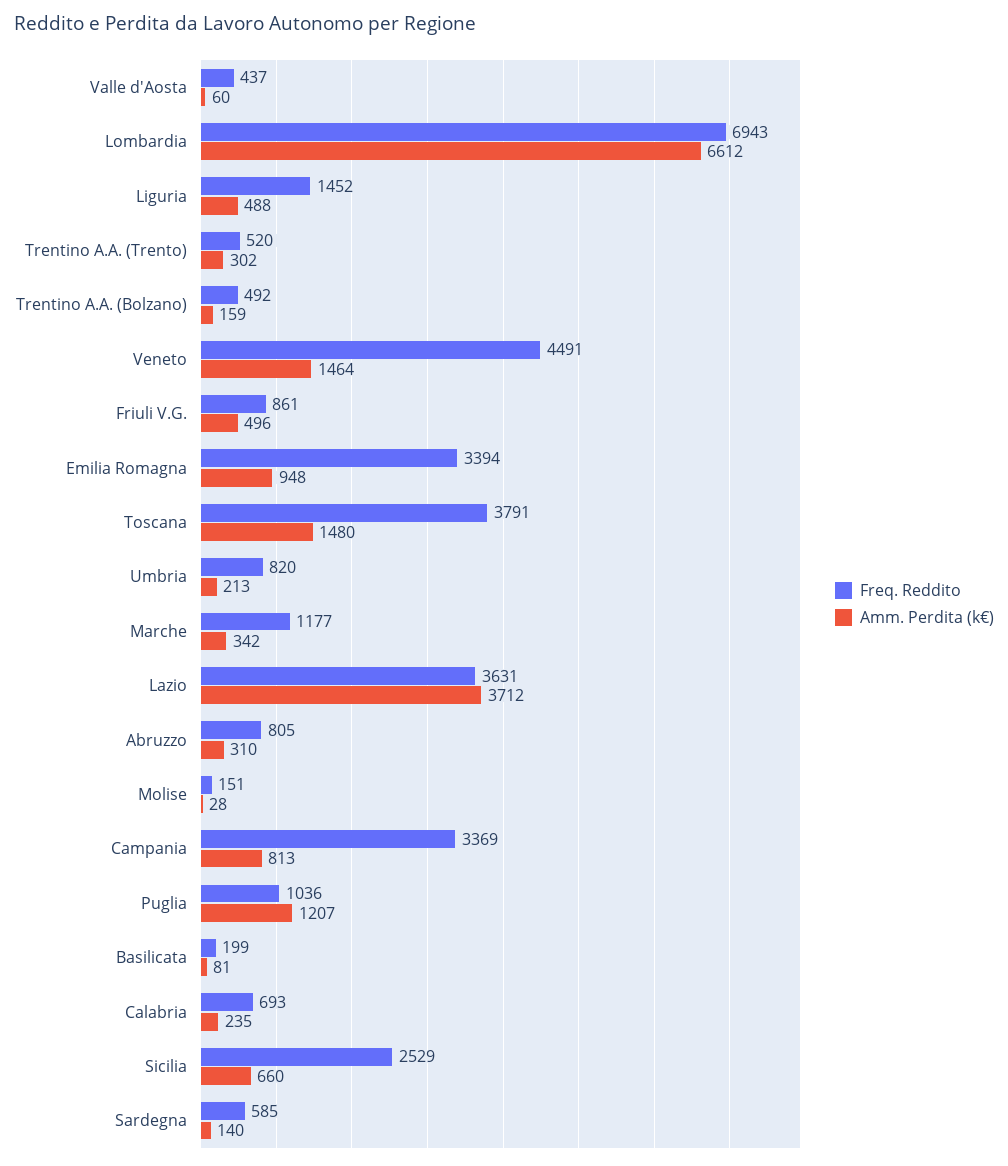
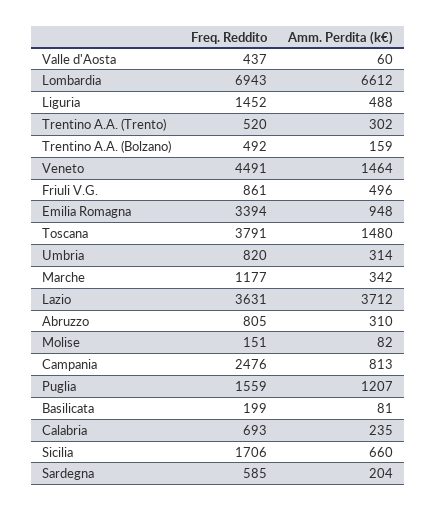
Amm. Perdita (k€), Umbria: 213 -> 314
Amm. Perdita (k€), Molise: 28 -> 82
Freq. Reddito, Campania: 3369 -> 2476
Freq. Reddito, Puglia: 1036 -> 1559
Freq. Reddito, Sicilia: 2529 -> 1706
Amm. Perdita (k€), Sardegna: 140 -> 204

